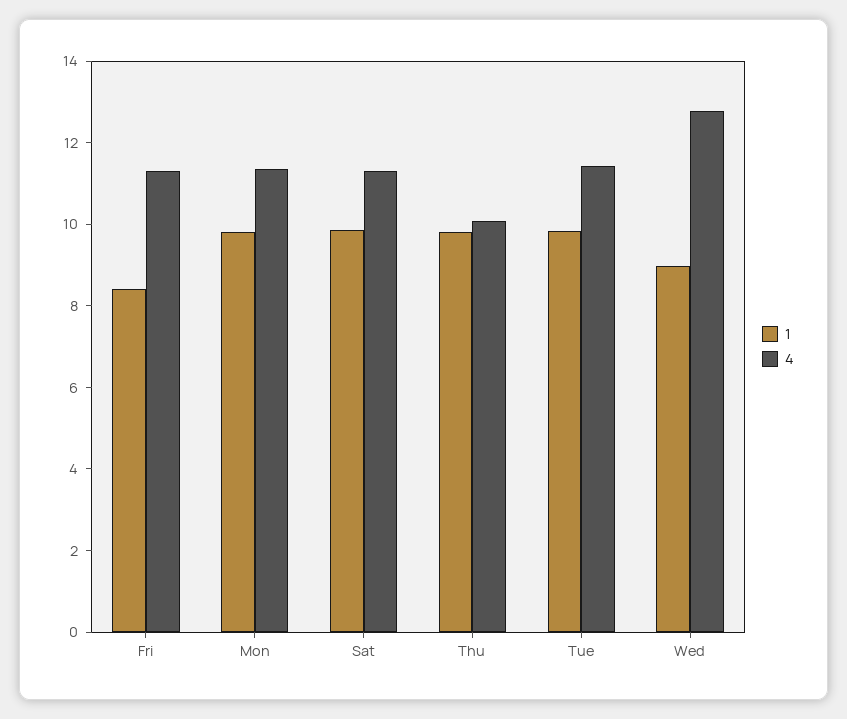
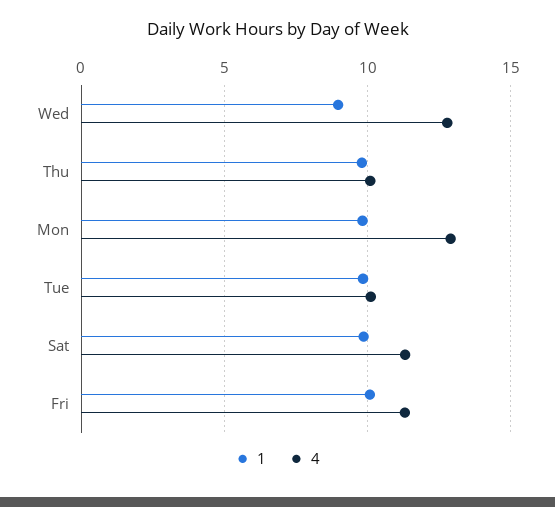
1, Fri: 8.5 -> 10
4, Mon: 11.5 -> 13
4, Tue: 11.5 -> 10

